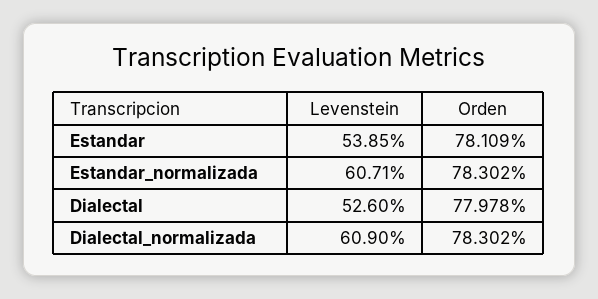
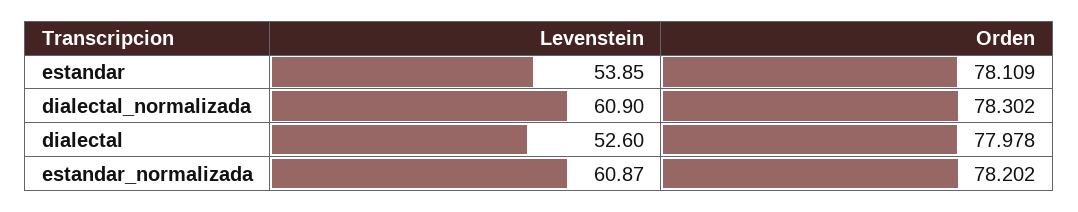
Levenstein, Estandar_normalizada: 60.71 -> 60.87
Orden, Estandar_normalizada: 78.302 -> 78.202

